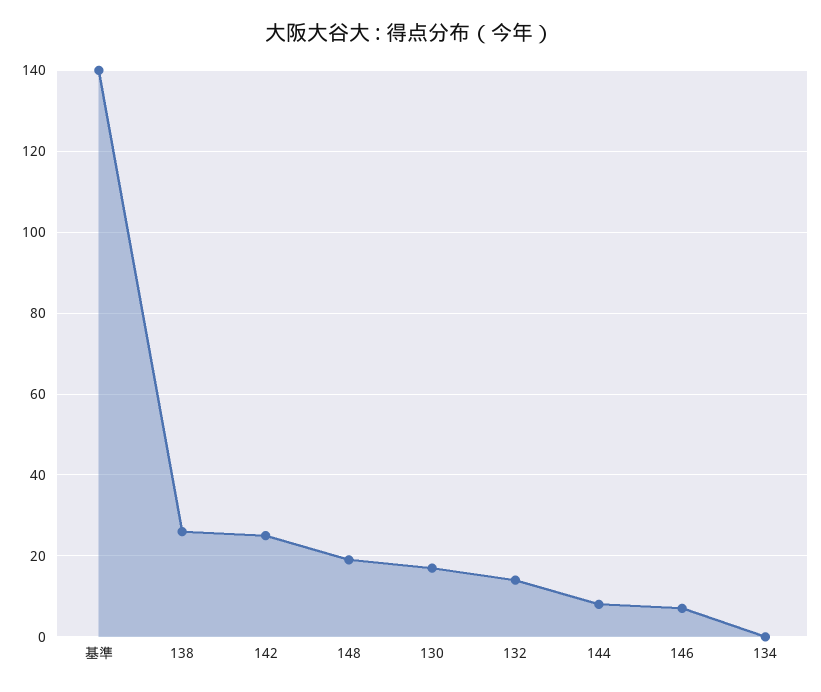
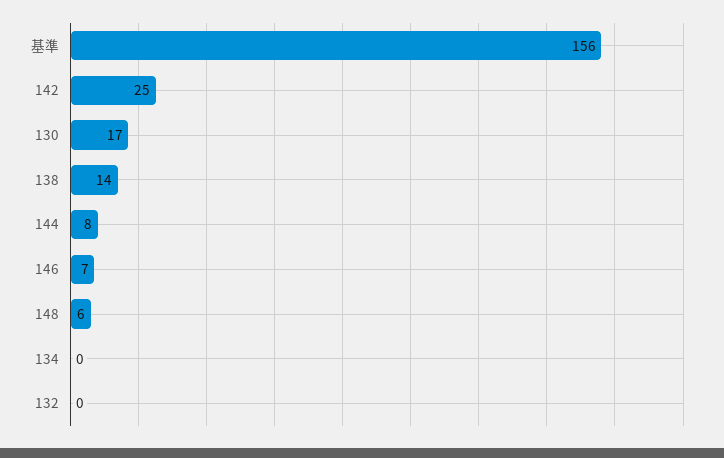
基準: 140 -> 156
138: 25 -> 14
148: 20 -> 6
132: 15 -> 0

